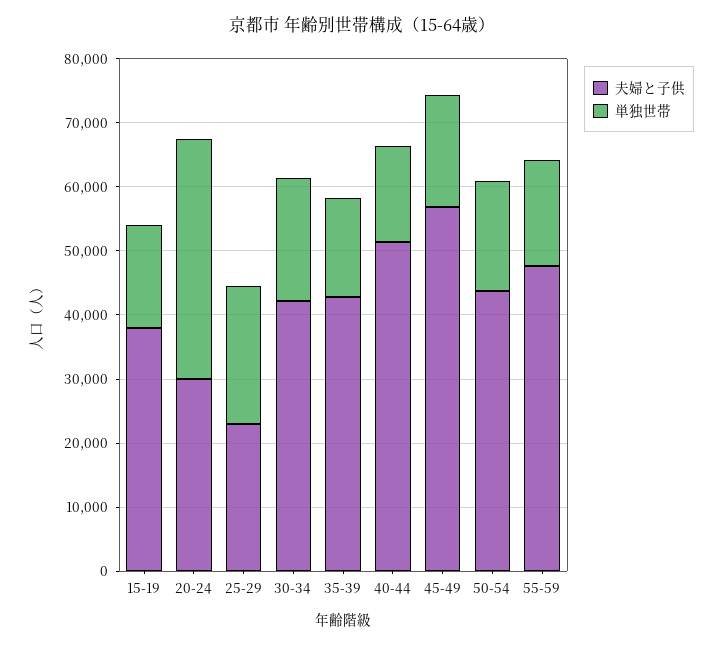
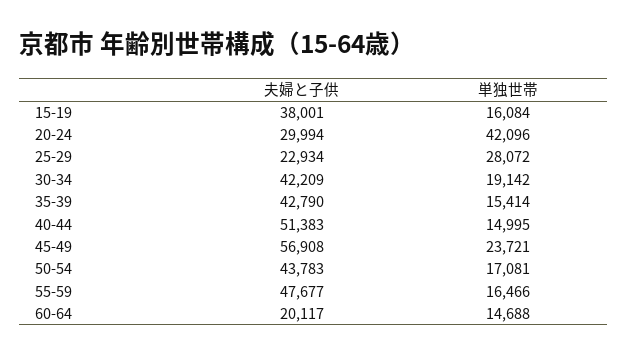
単独世帯, 20-24: 38000 -> 42096
単独世帯, 25-29: 22000 -> 28072
単独世帯, 45-49: 18000 -> 23721
夫婦と子供, 60-64: none -> 20117
単独世帯, 60-64: none -> 14688

